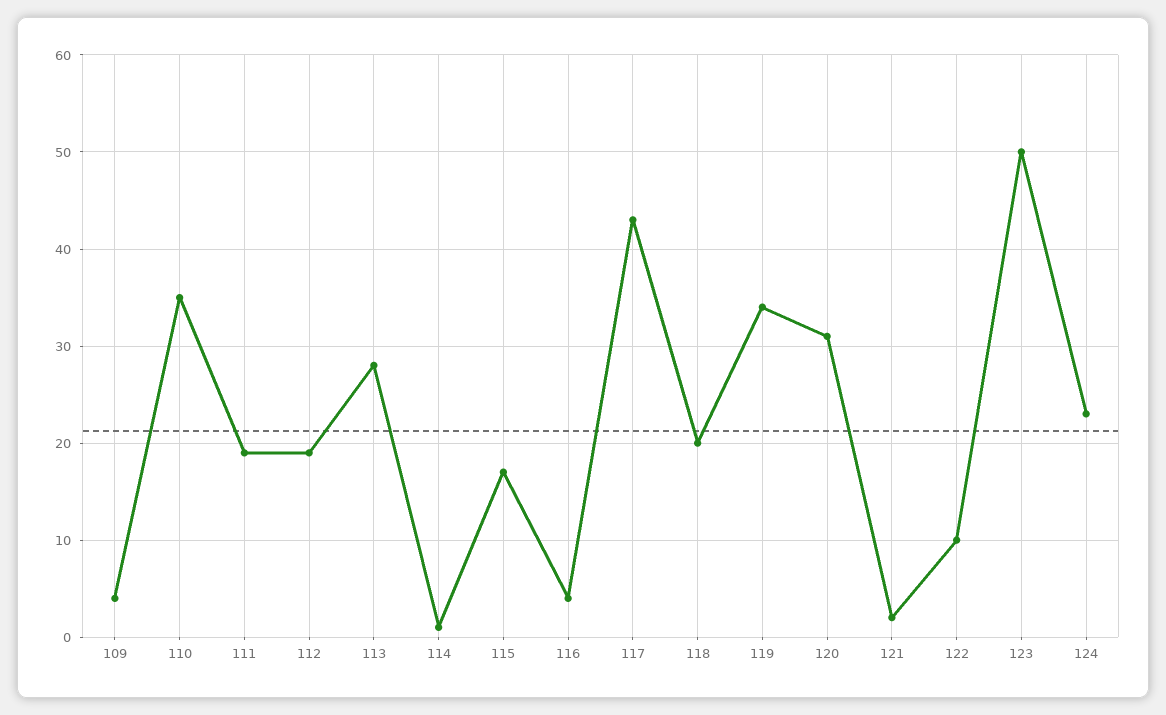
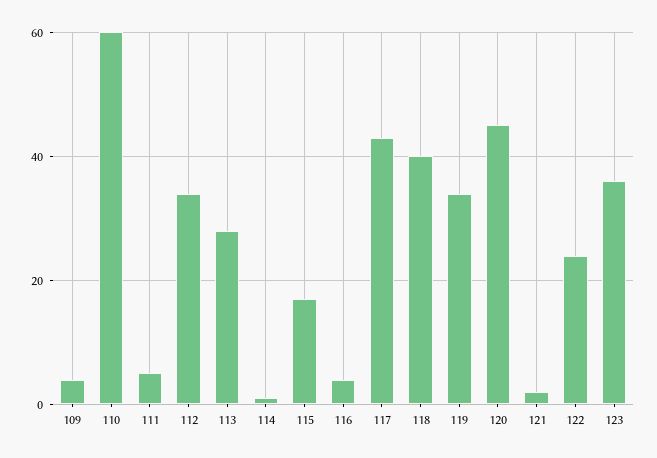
110: 35 -> 60
111: 19 -> 5
112: 19 -> 35
118: 20 -> 40
120: 31 -> 45
122: 10 -> 25
123: 50 -> 35
124: 23 -> none

